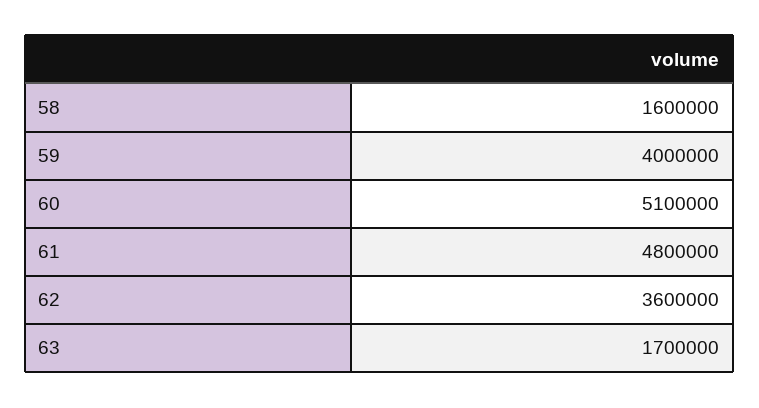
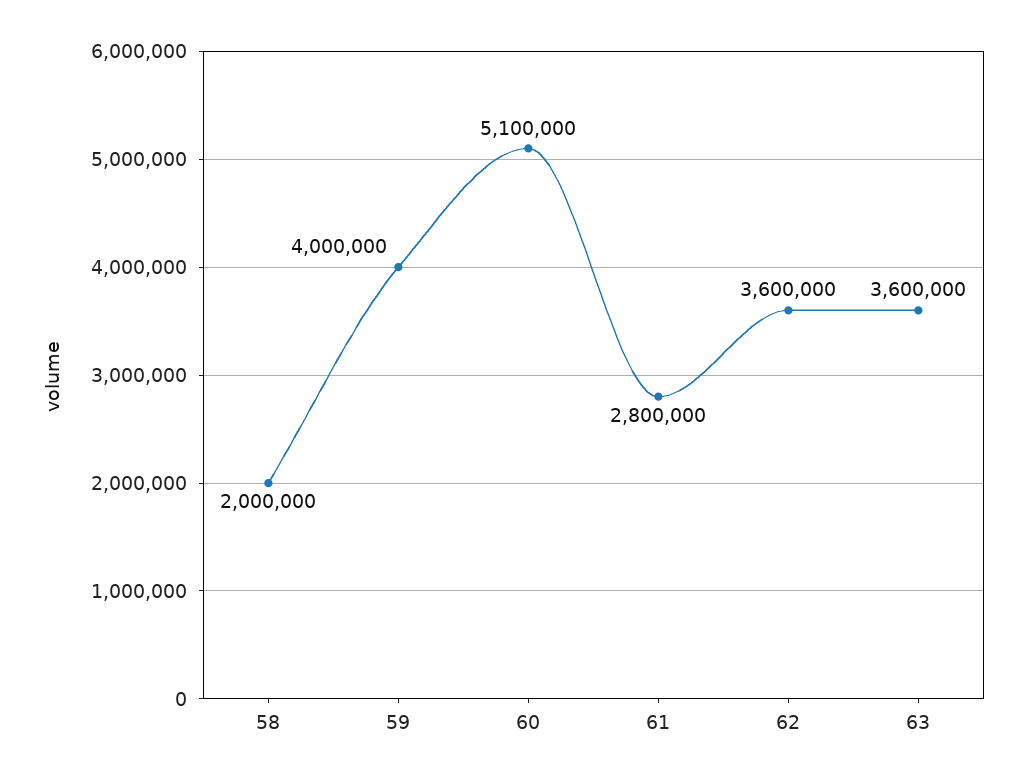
58: 1600000 -> 2000000
61: 4800000 -> 2800000
63: 1700000 -> 3600000

